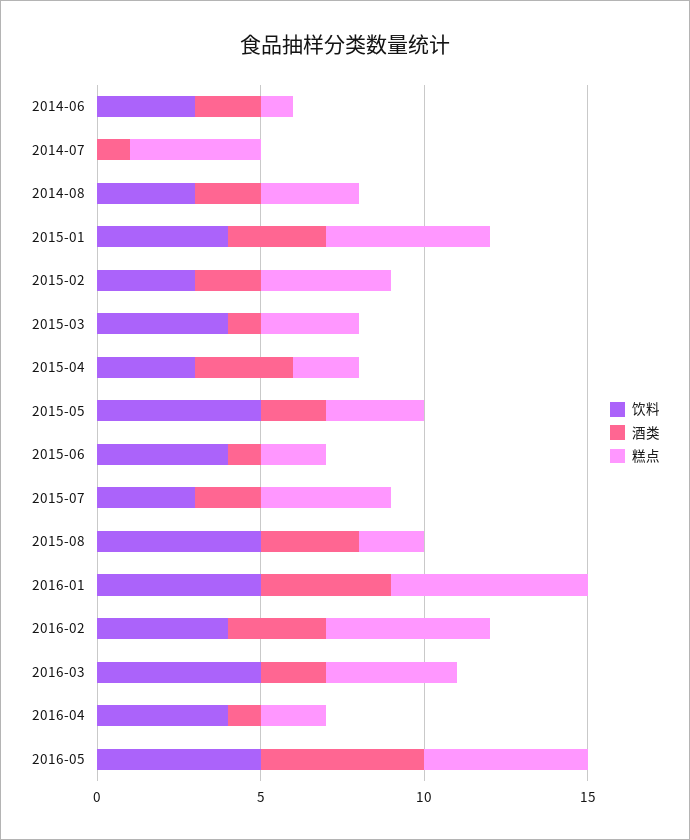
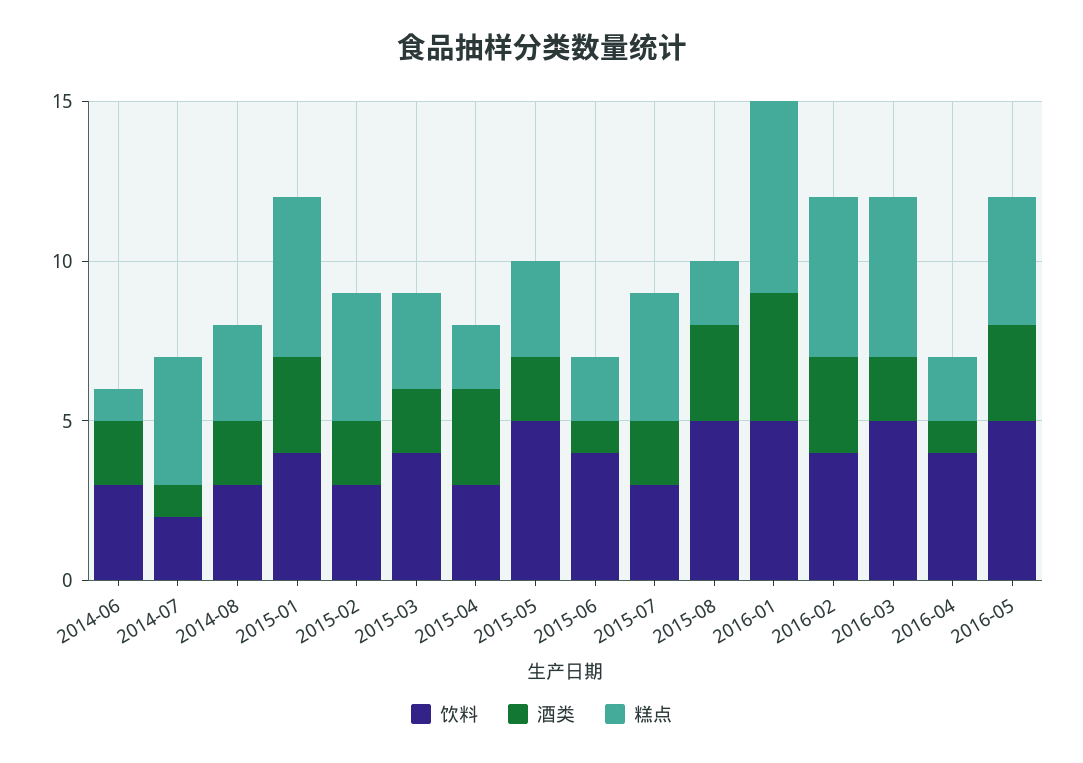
饮料, 2014-07: 0 -> 2
酒类, 2015-03: 1 -> 2
糕点, 2016-03: 4 -> 5
酒类, 2016-05: 5 -> 3
糕点, 2016-05: 5 -> 4

